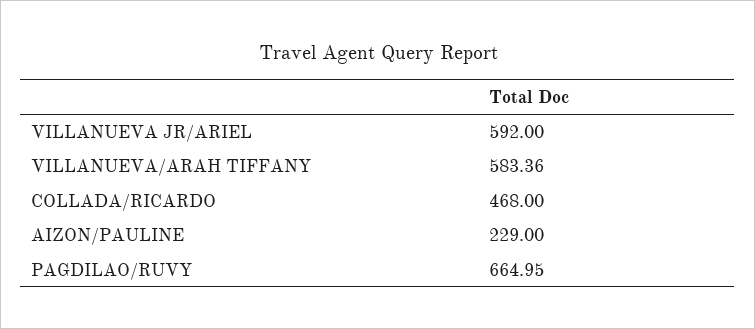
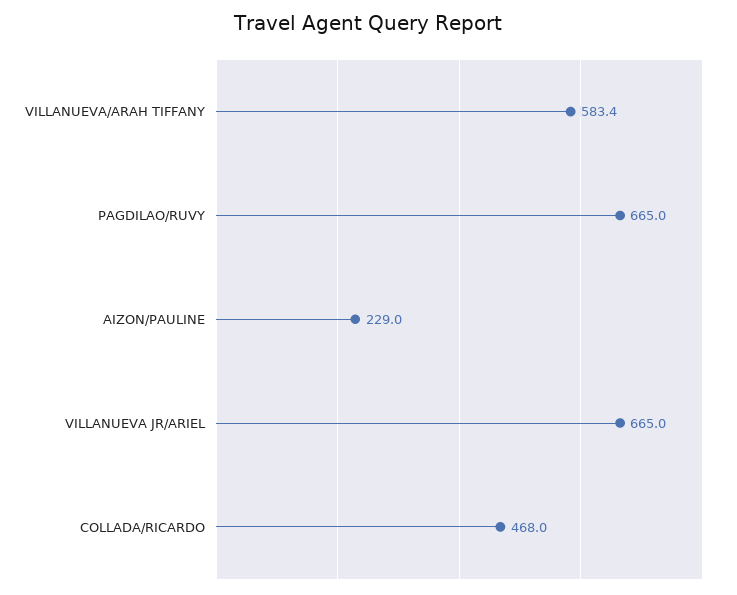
VILLANUEVA JR/ARIEL: 592 -> 665

